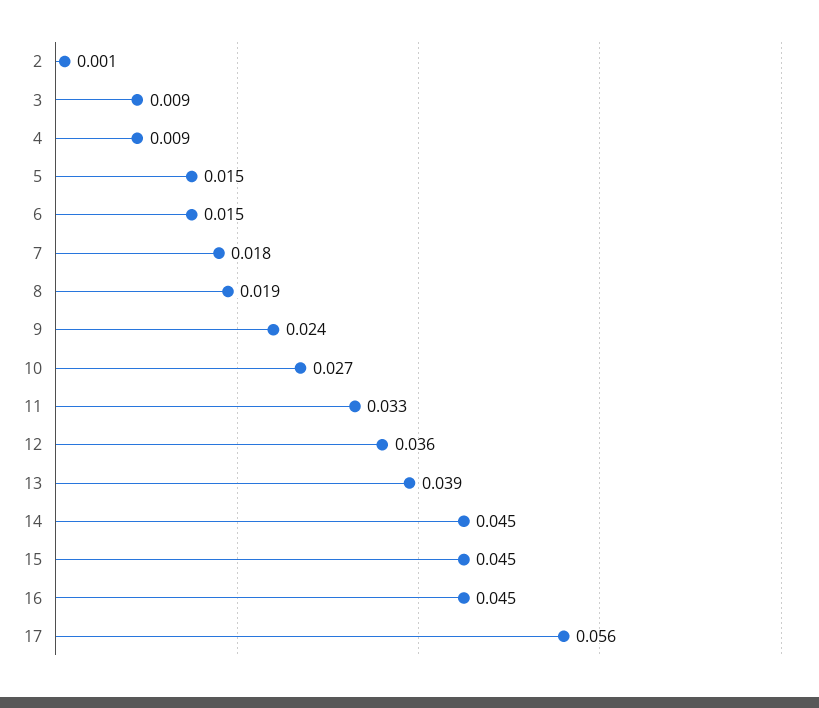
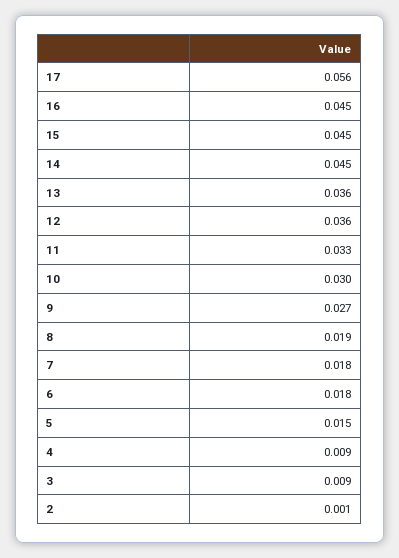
6: 0.015 -> 0.018
9: 0.024 -> 0.027
10: 0.027 -> 0.03
13: 0.039 -> 0.036

